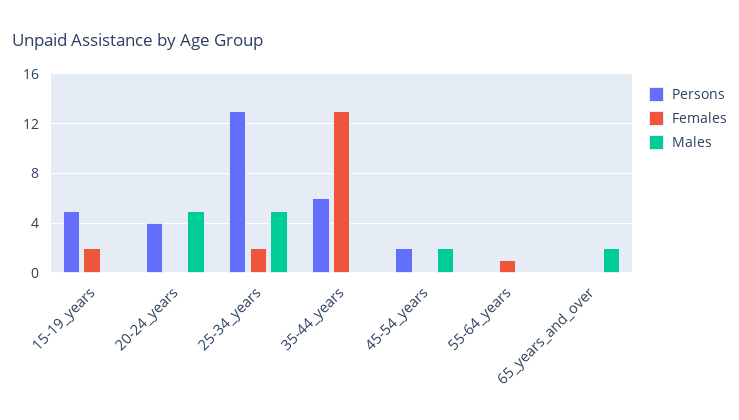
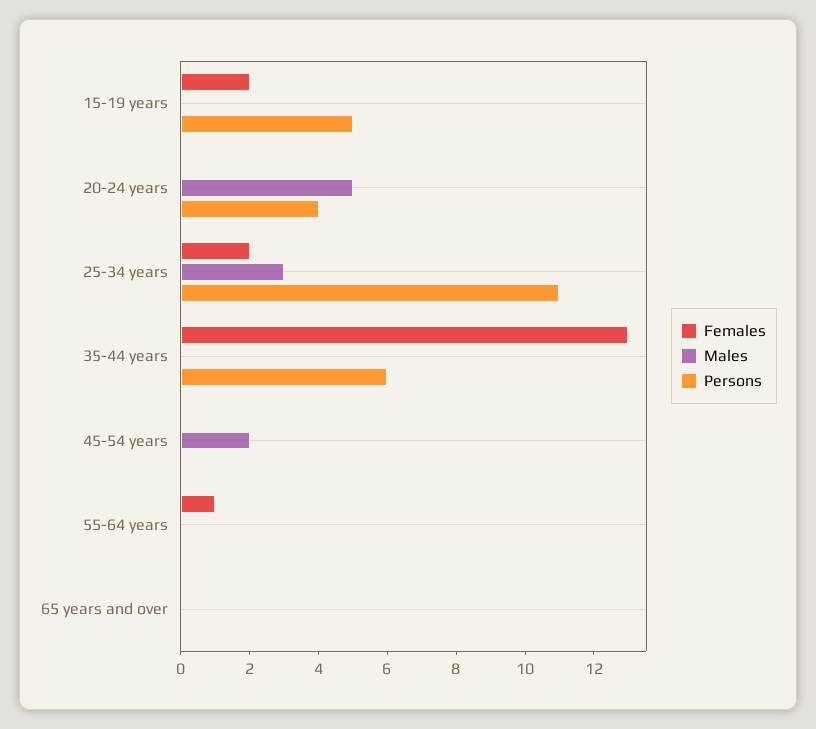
Persons, 25-34_years: 13 -> 11
Males, 25-34_years: 5 -> 3
Persons, 45-54_years: 2 -> 0
Males, 65_years_and_over: 2 -> 0

